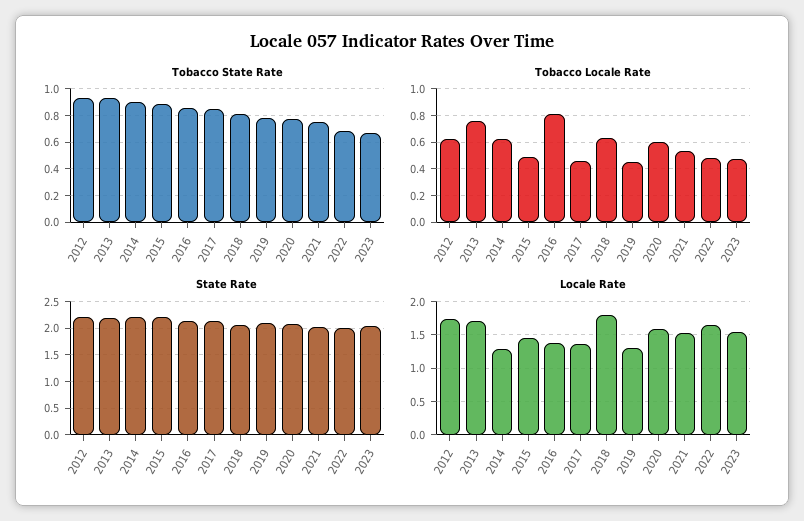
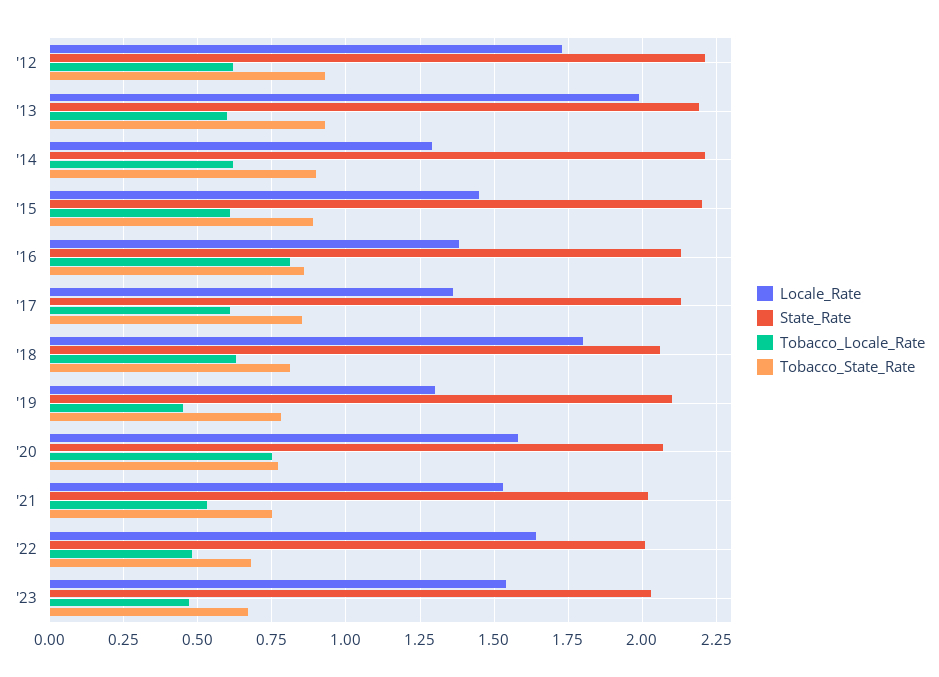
Tobacco Locale Rate, 2013: 0.75 -> 0.6
Tobacco Locale Rate, 2015: 0.5 -> 0.6
Tobacco Locale Rate, 2017: 0.45 -> 0.6
Tobacco Locale Rate, 2020: 0.6 -> 0.75
Locale Rate, 2013: 1.7 -> 2

